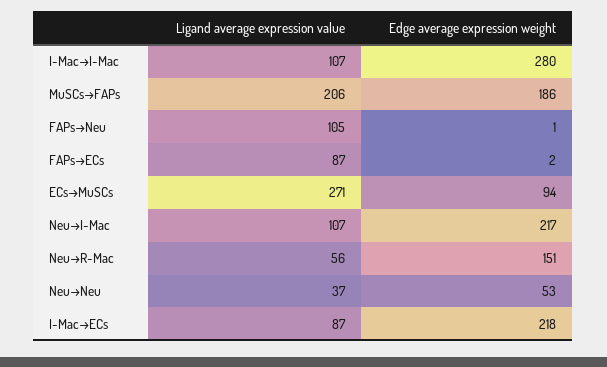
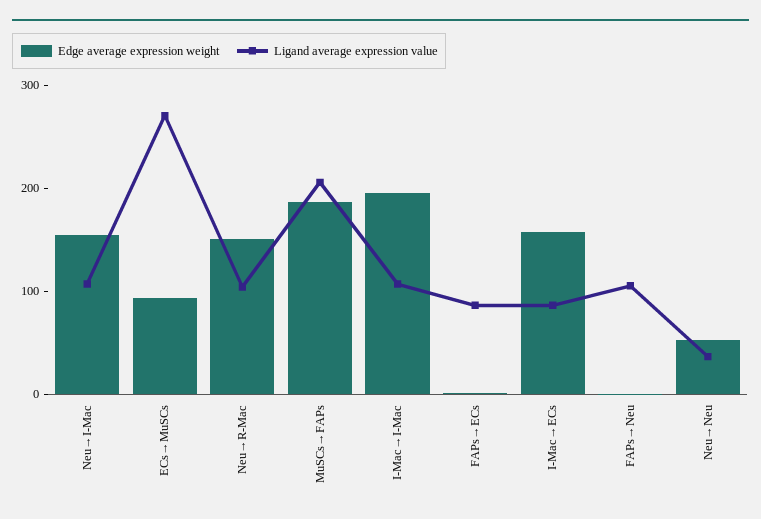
Edge average expression weight, I-Mac→I-Mac: 280 -> 200
Edge average expression weight, Neu→I-Mac: 217 -> 160
Ligand average expression value, Neu→R-Mac: 56 -> 100
Edge average expression weight, I-Mac→ECs: 218 -> 160

